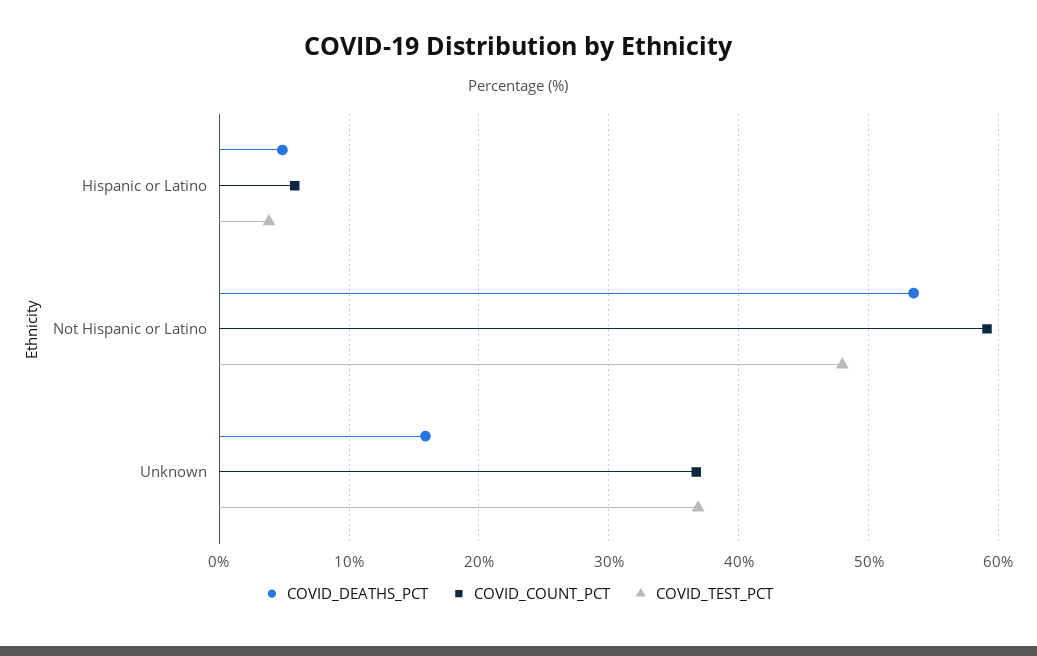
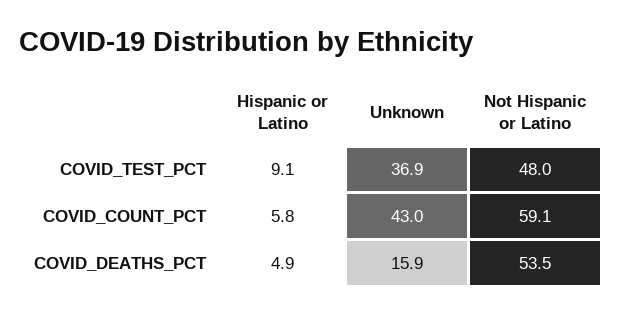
COVID_TEST_PCT, Hispanic or Latino: 4 -> 9.1
COVID_COUNT_PCT, Unknown: 37 -> 43

